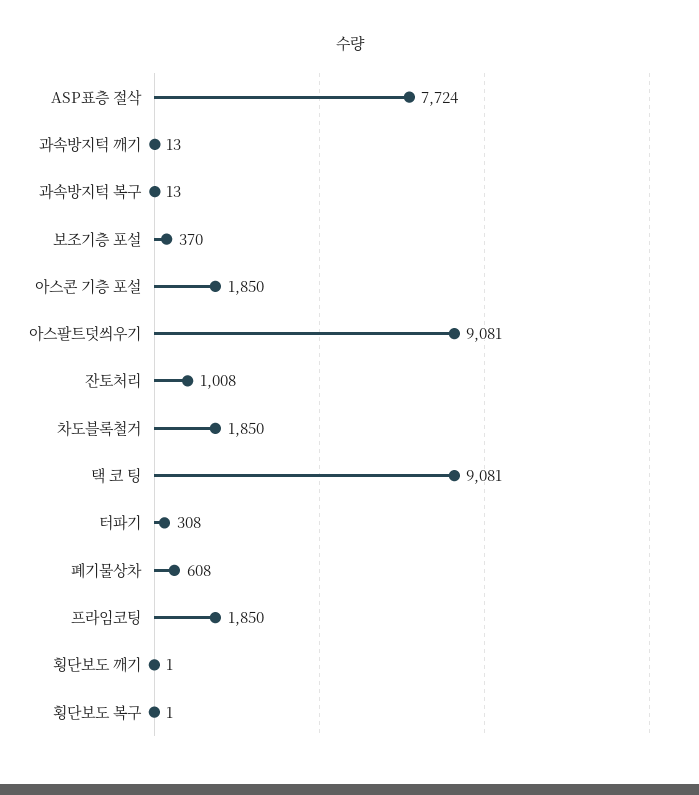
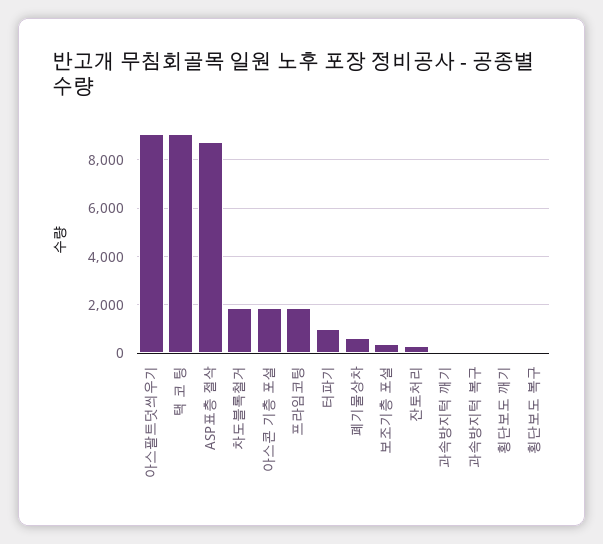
ASP표층 절삭: 7724 -> 8750
잔토처리: 1008 -> 250
터파기: 308 -> 1000

